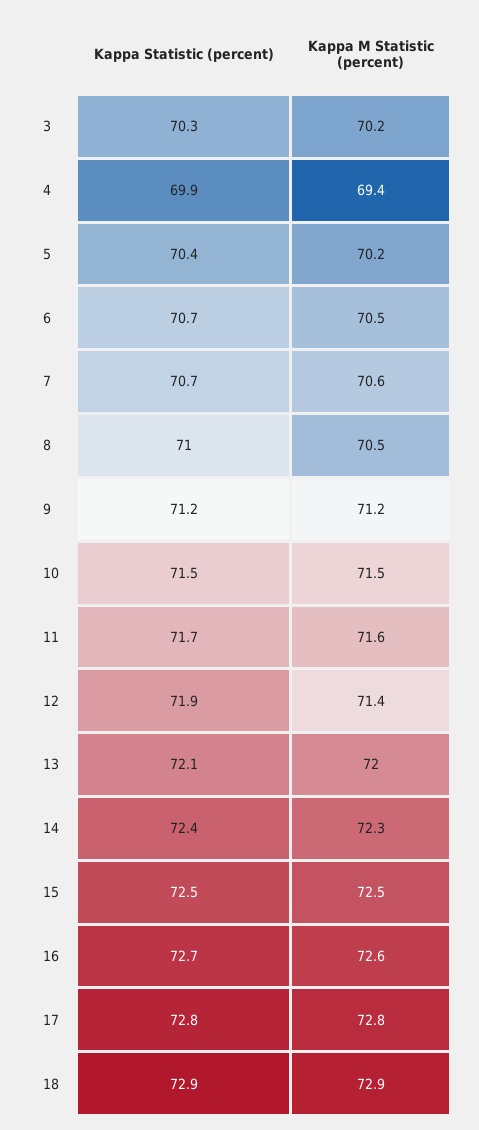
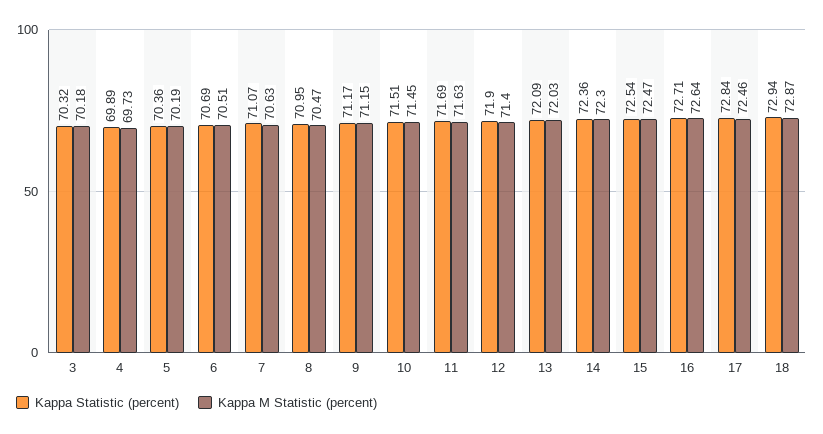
Kappa M Statistic (percent), 4: 69.4 -> 69.73
Kappa Statistic (percent), 7: 70.7 -> 71.07
Kappa M Statistic (percent), 17: 72.8 -> 72.46

